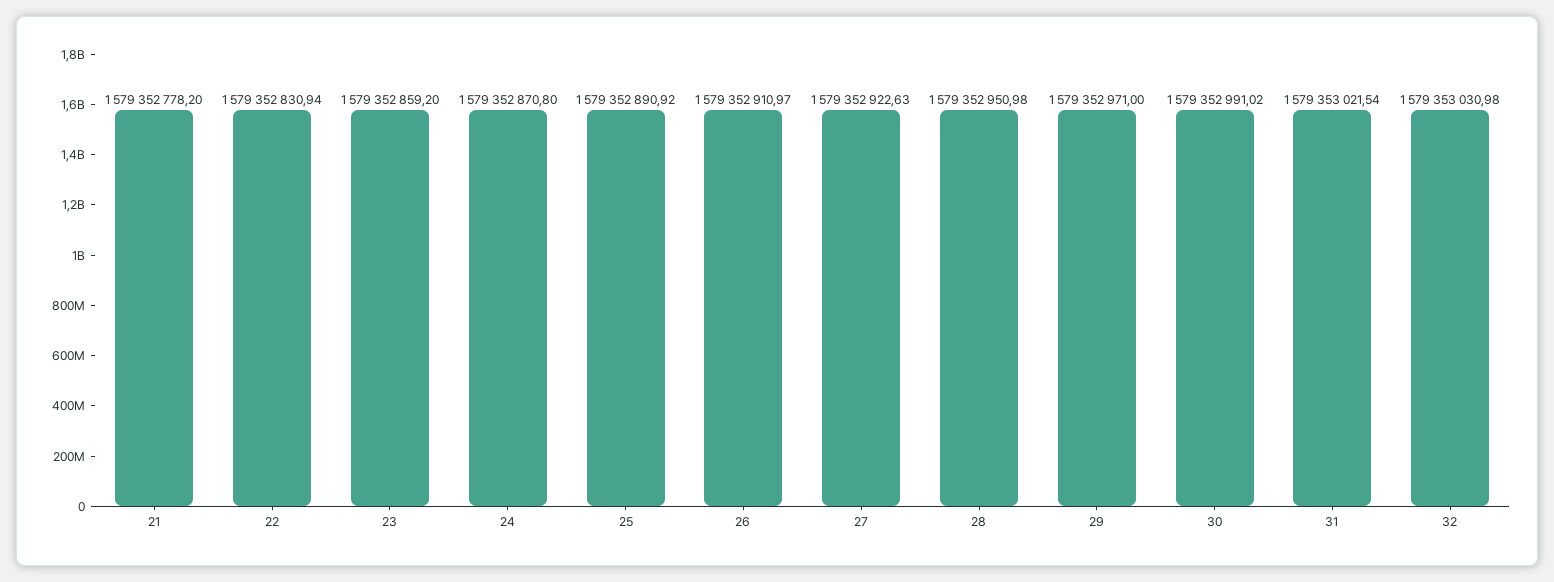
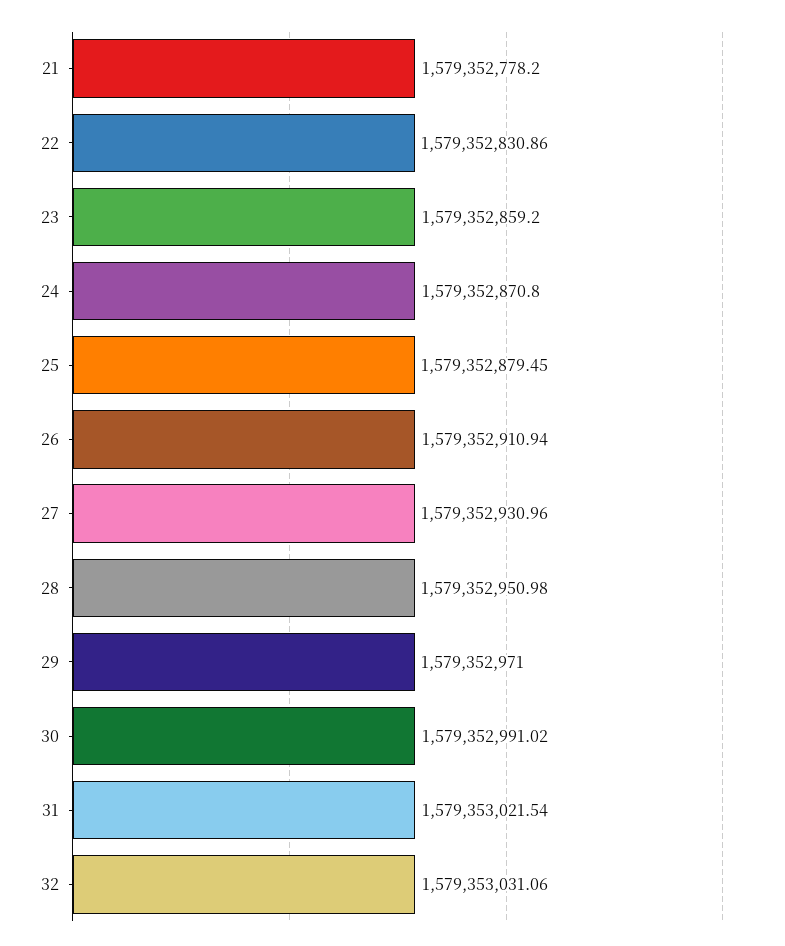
22: 1579352830.94 -> 1579352830.86
25: 1579352890.92 -> 1579352879.45
26: 1579352910.97 -> 1579352910.94
27: 1579352922.63 -> 1579352930.96
32: 1579353030.98 -> 1579353031.06

